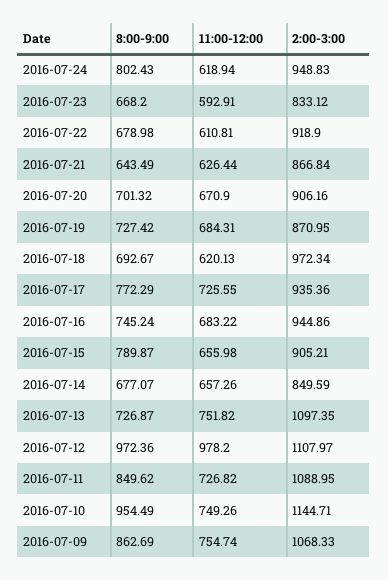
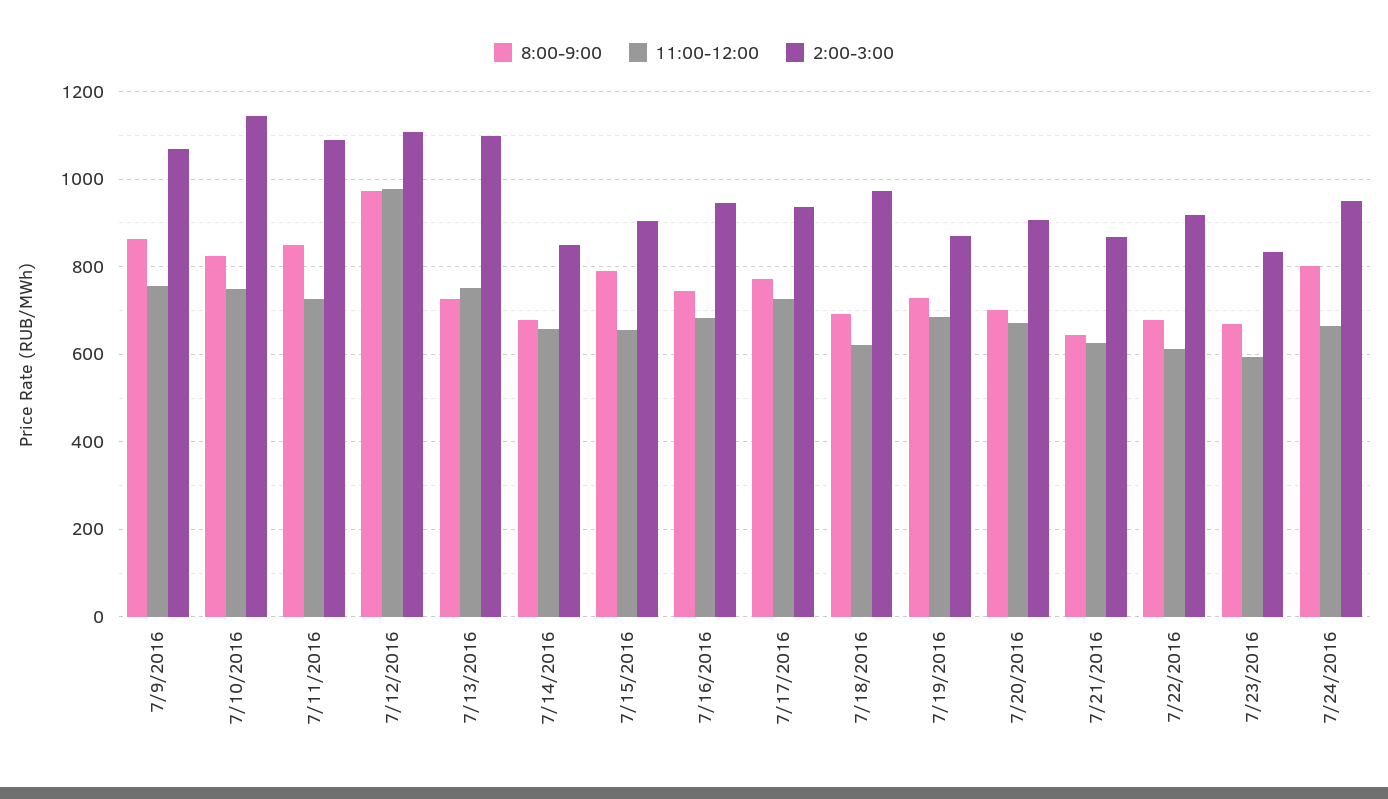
11:00-12:00, 2016-07-24: 618.94 -> 660
8:00-9:00, 2016-07-10: 954.49 -> 820

